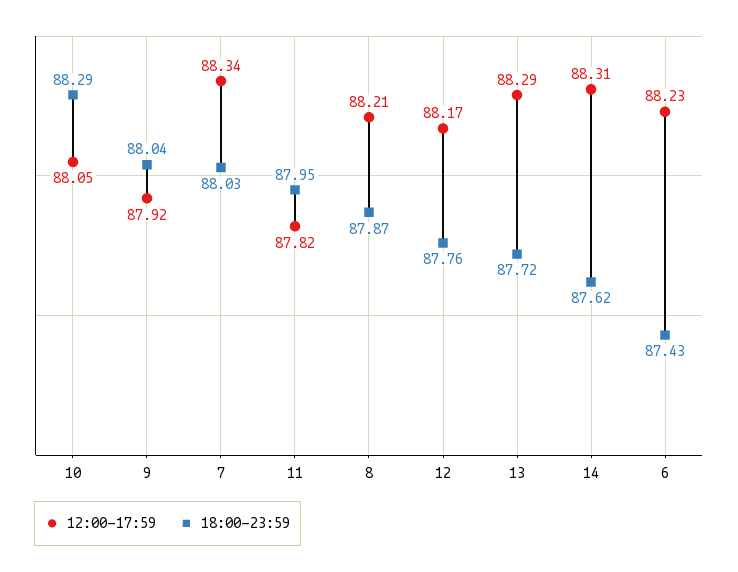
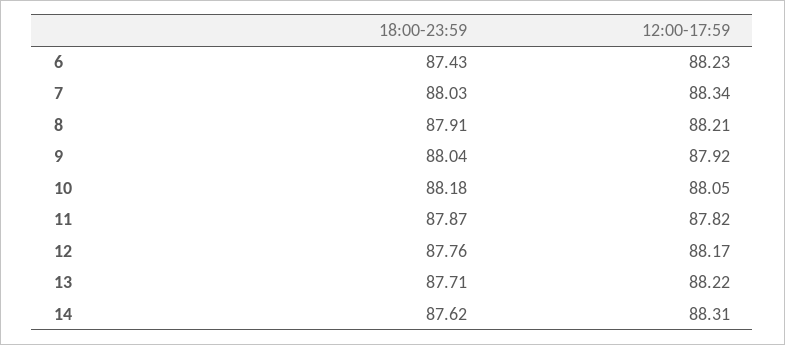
18:00-23:59, 10: 88.29 -> 88.18
18:00-23:59, 11: 87.95 -> 87.87
18:00-23:59, 8: 87.87 -> 87.91
12:00-17:59, 13: 88.29 -> 88.22
18:00-23:59, 13: 87.72 -> 87.71

